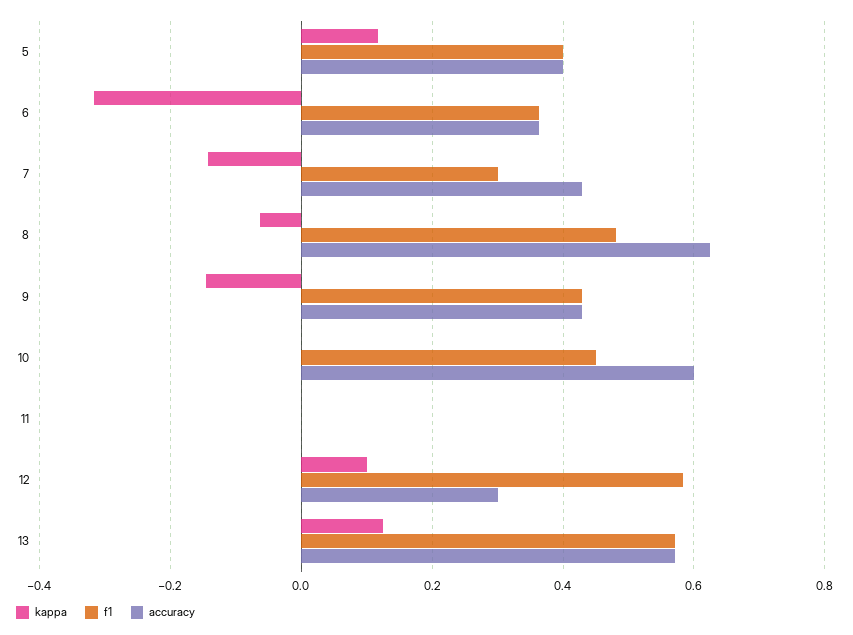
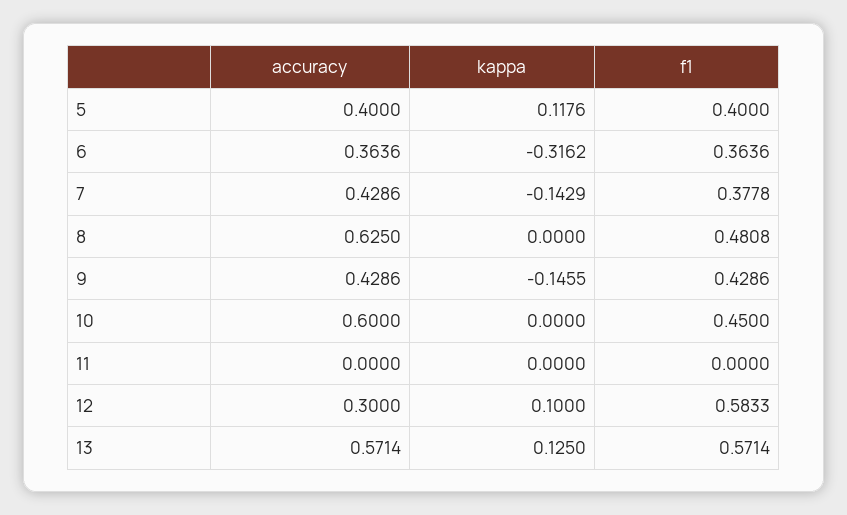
f1, 7: 0.3 -> 0.3778
kappa, 8: -0.06 -> 0

